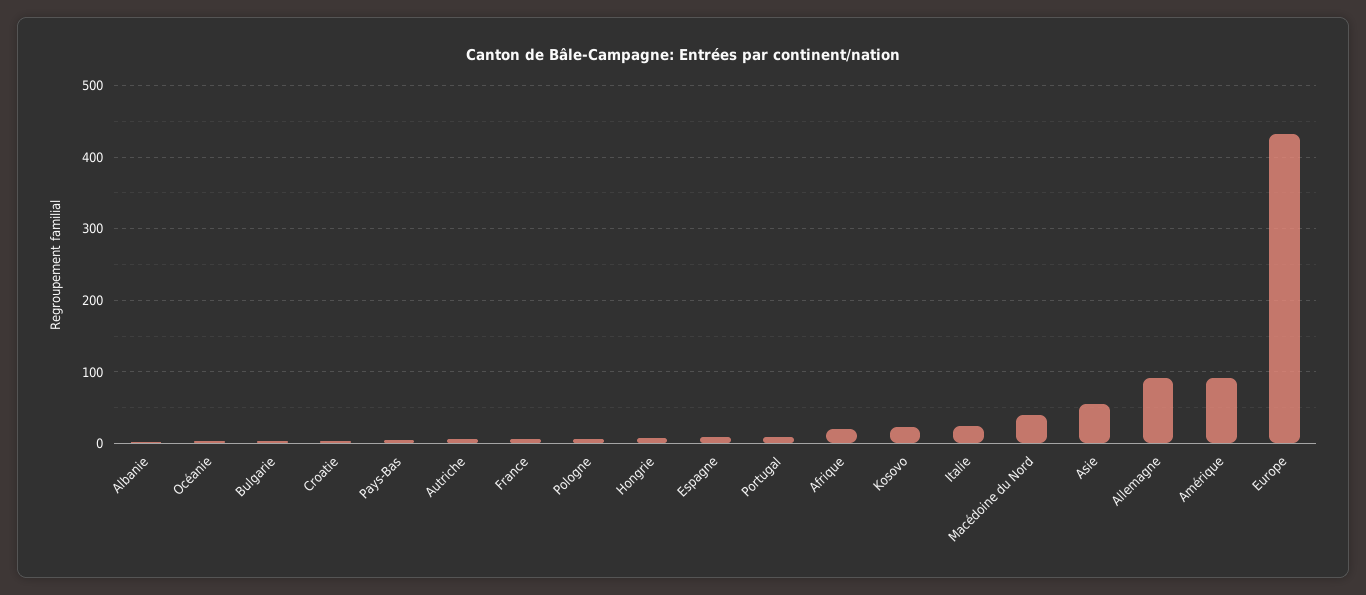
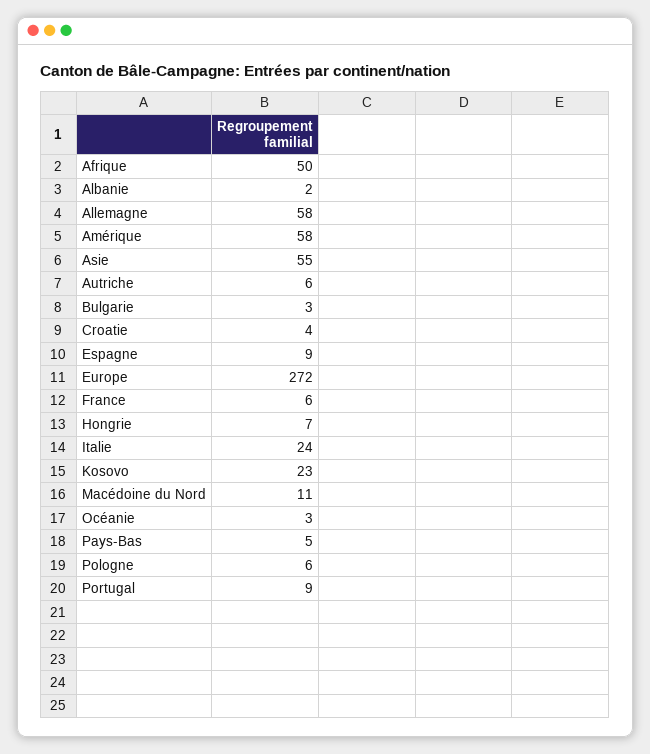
Afrique: 20 -> 50
Macédoine du Nord: 40 -> 11
Allemagne: 90 -> 58
Amérique: 90 -> 58
Europe: 430 -> 272

